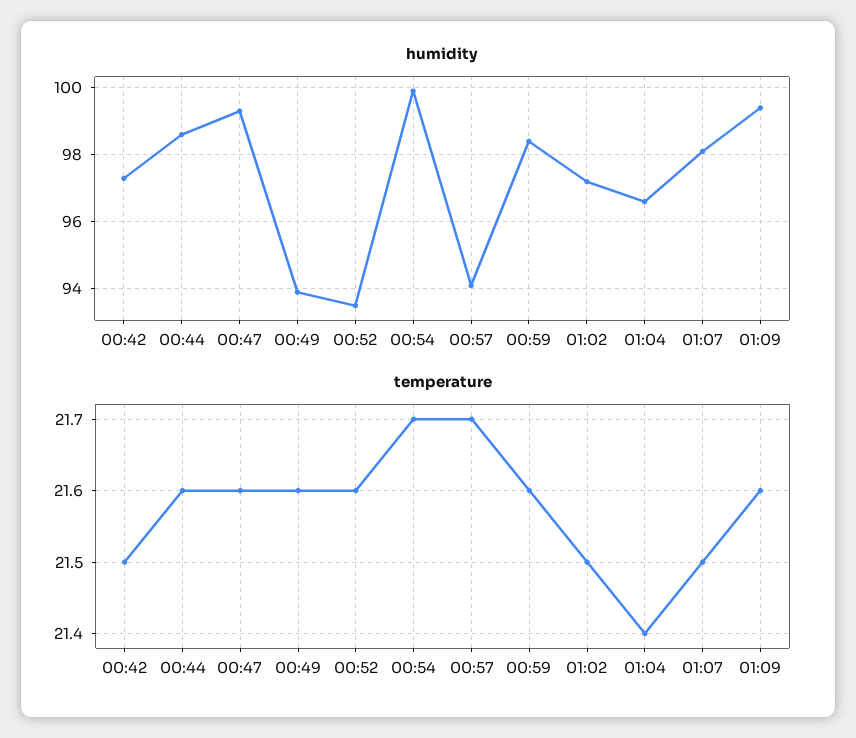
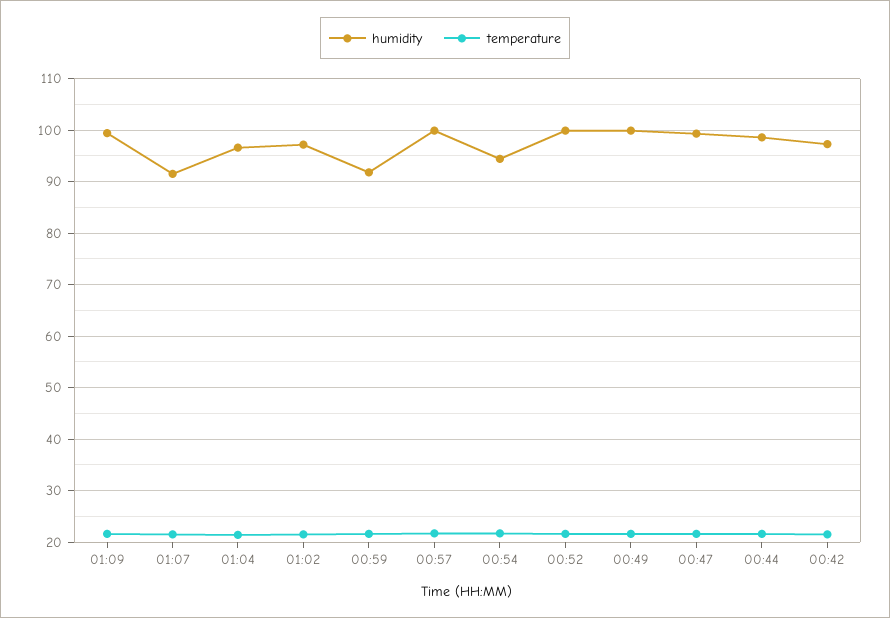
humidity, 00:49: 94 -> 100
humidity, 00:52: 93.5 -> 100
humidity, 00:54: 100 -> 94
humidity, 00:57: 94 -> 100
humidity, 00:59: 98.5 -> 92
humidity, 01:07: 98 -> 92

